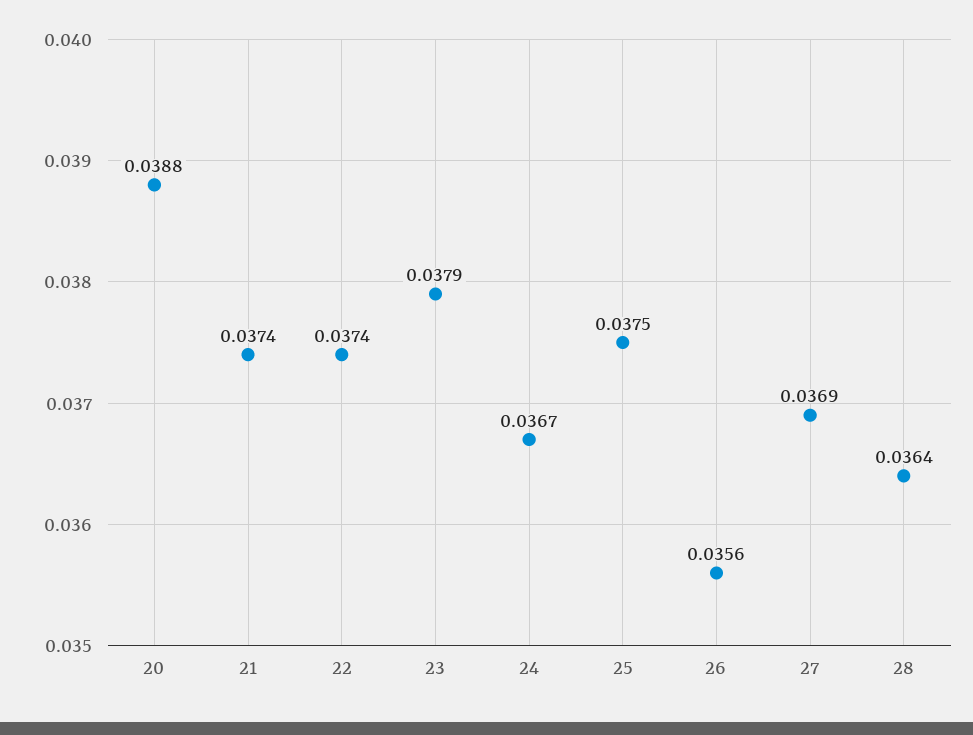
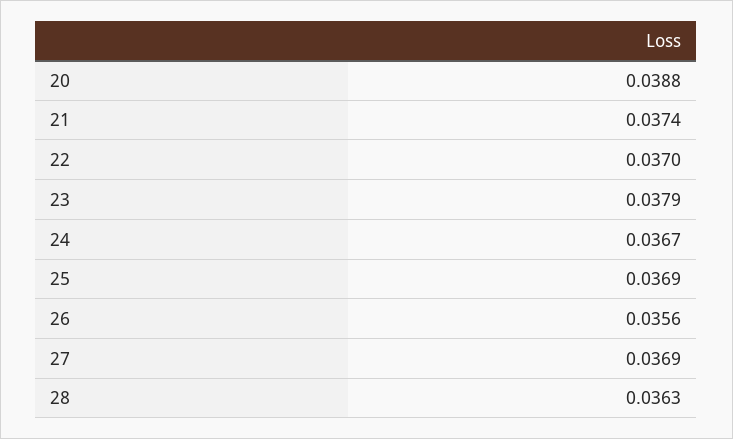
22: 0.0374 -> 0.037
25: 0.0375 -> 0.0369
28: 0.0364 -> 0.0363

